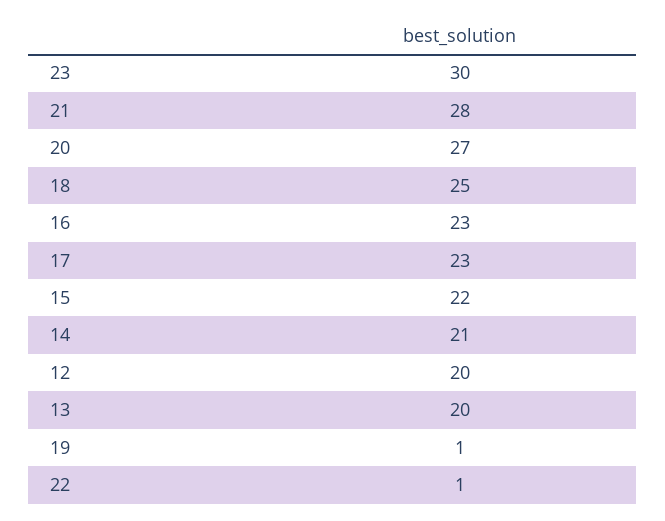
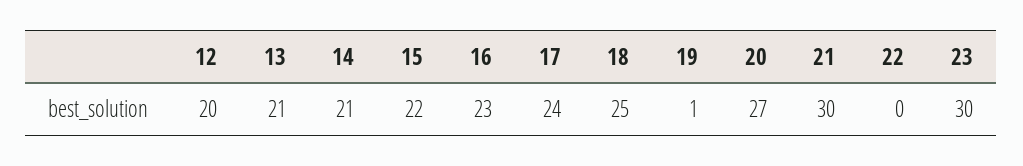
21: 28 -> 30
17: 23 -> 24
13: 20 -> 21
22: 1 -> 0

